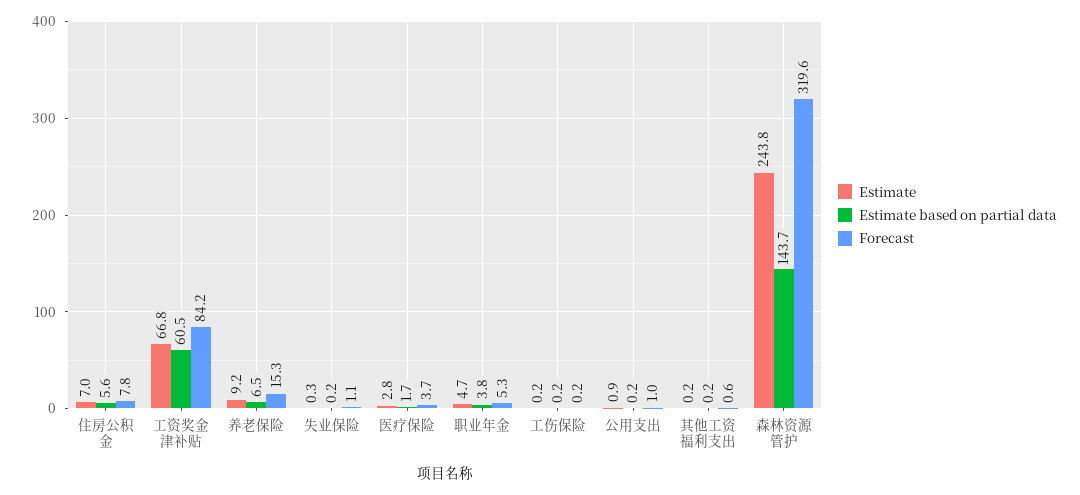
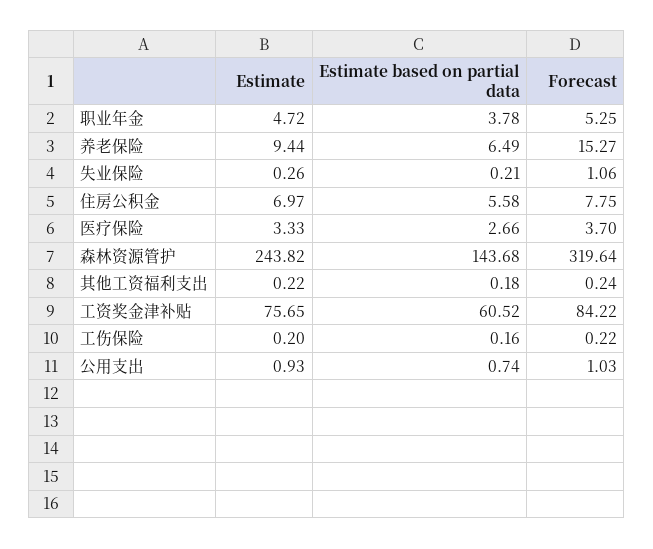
Estimate, 工资奖金津补贴: 66.8 -> 75.65
Estimate, 养老保险: 9.2 -> 9.44
Estimate, 医疗保险: 2.8 -> 3.33
Estimate based on partial data, 医疗保险: 1.7 -> 2.66
Estimate based on partial data, 公用支出: 0.2 -> 0.74
Forecast, 其他工资福利支出: 0.6 -> 0.24

